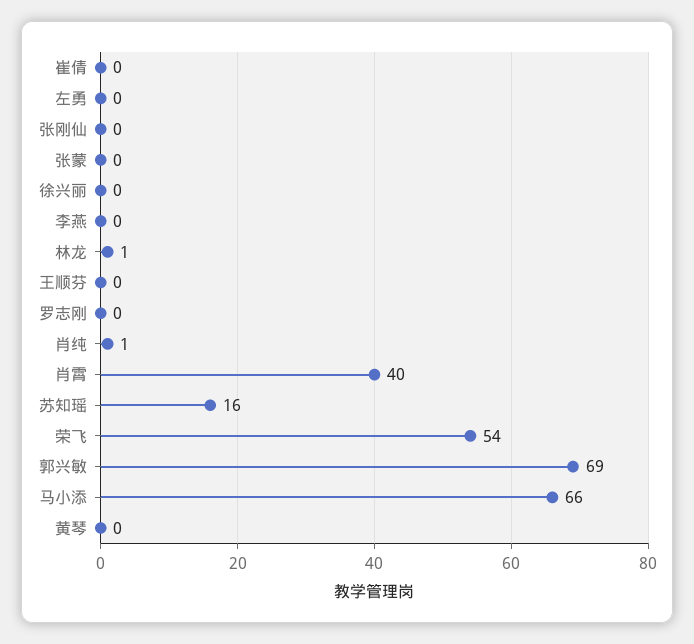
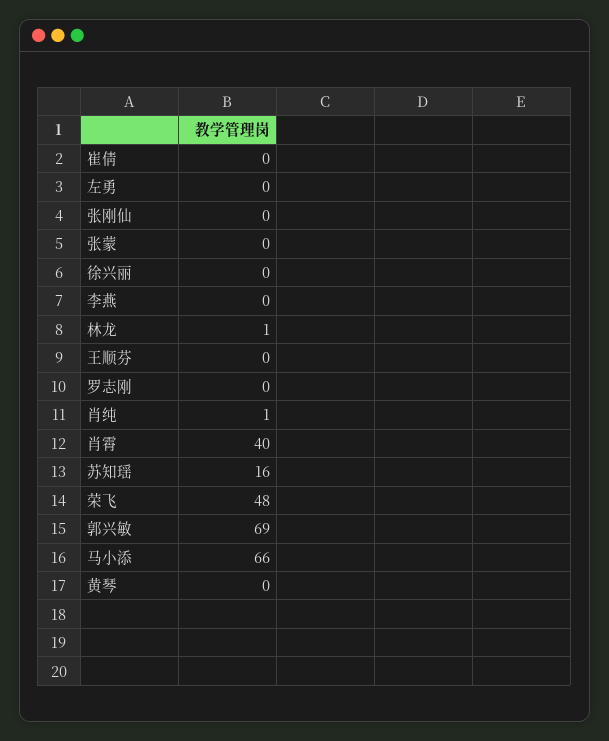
荣飞: 54 -> 48

